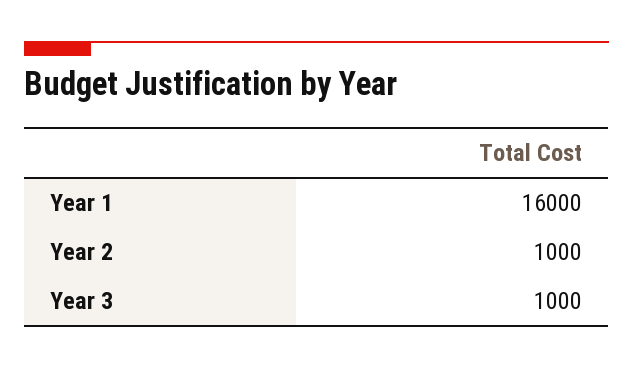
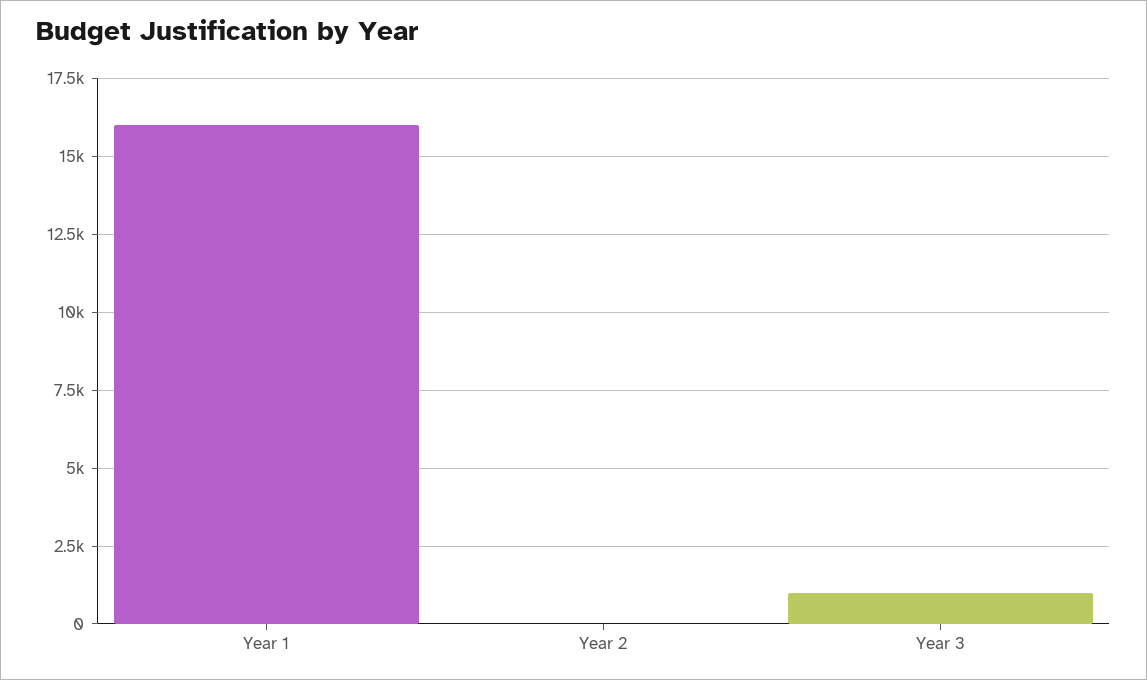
Year 2: 1000 -> 0

